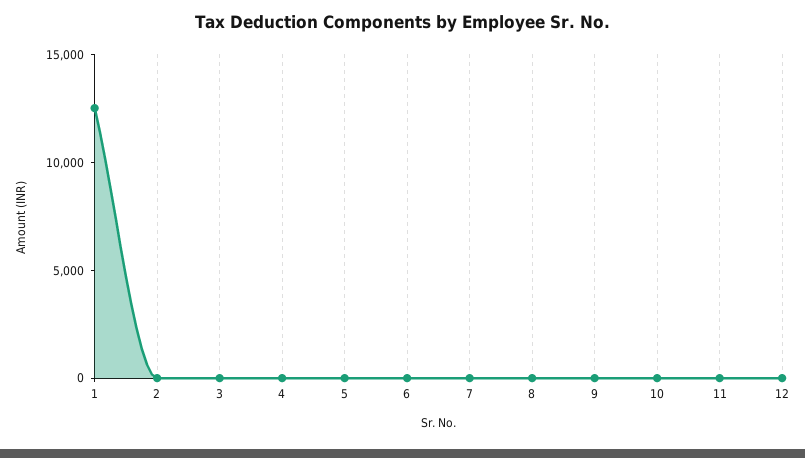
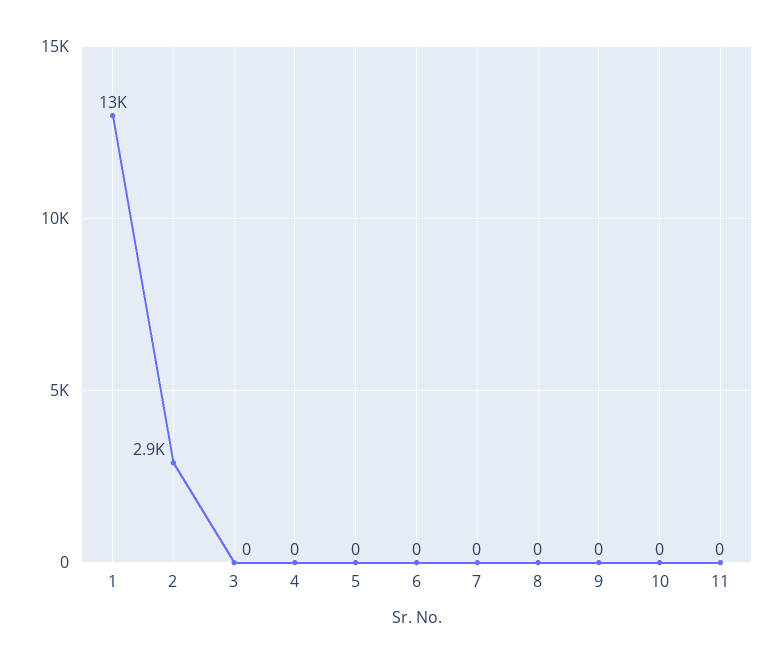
2: 0 -> 2900
12: 0 -> none

